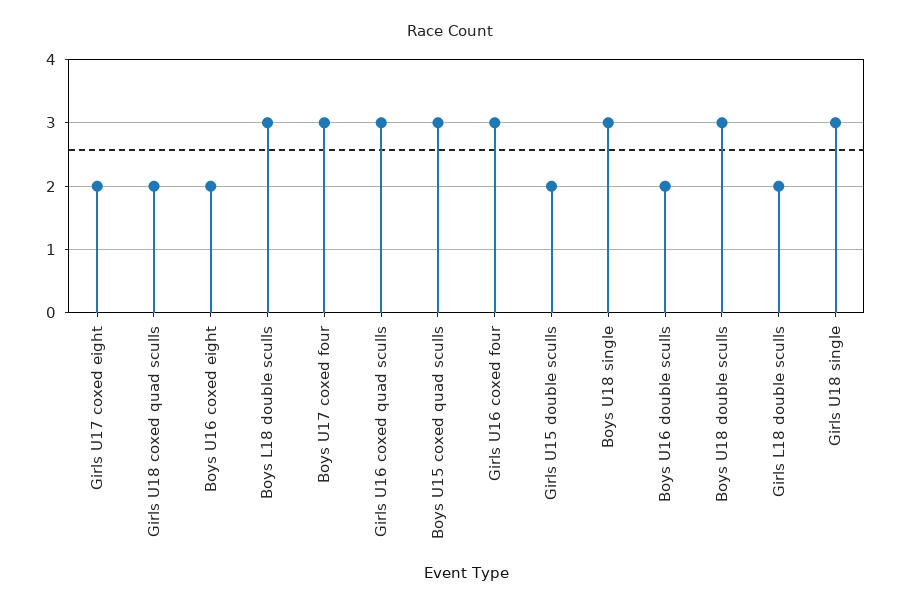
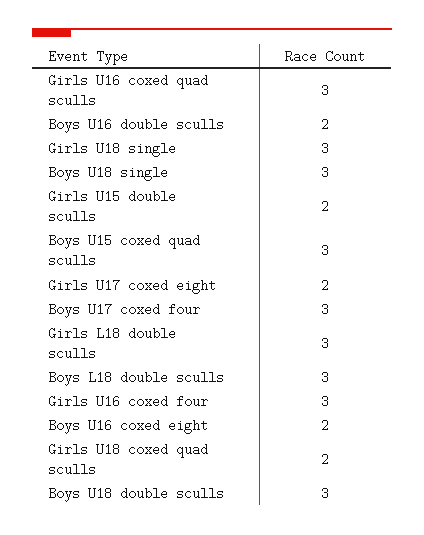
Girls L18 double sculls: 2 -> 3

